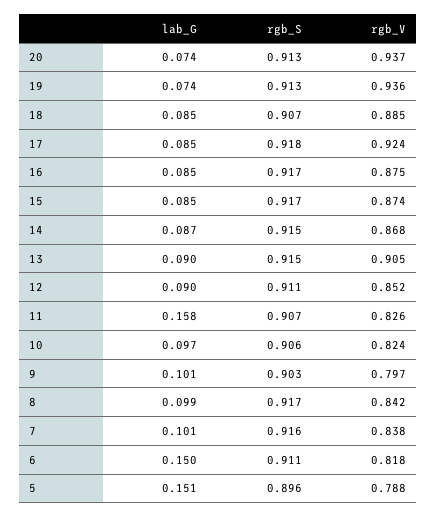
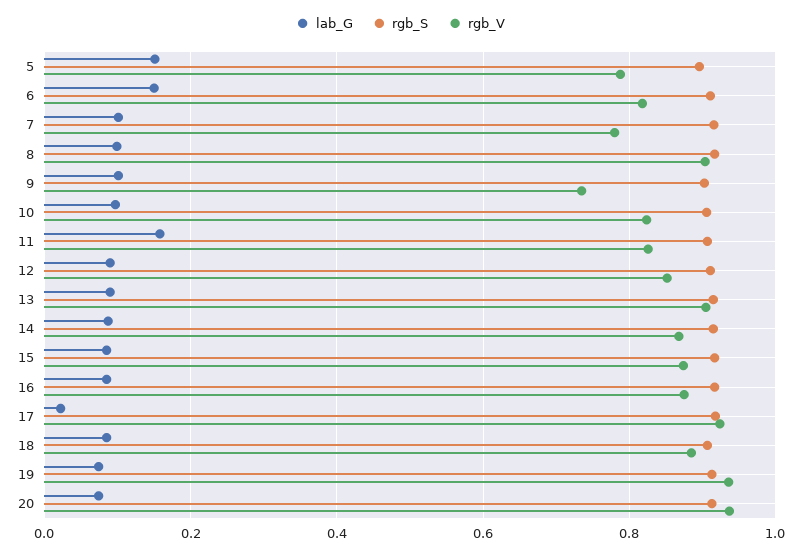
lab_G, 17: 0.085 -> 0.02
rgb_V, 9: 0.797 -> 0.74
rgb_V, 8: 0.842 -> 0.9
rgb_V, 7: 0.838 -> 0.78

